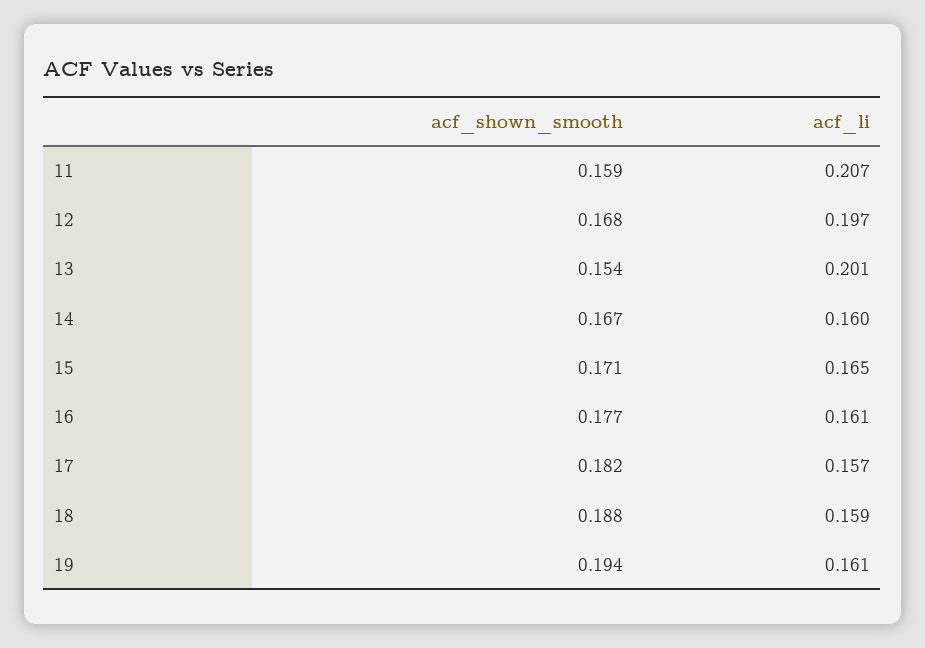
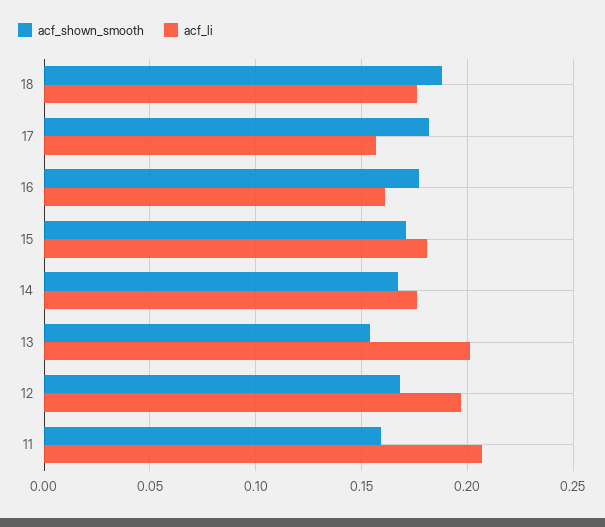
acf_li, 14: 0.16 -> 0.175
acf_li, 15: 0.165 -> 0.18
acf_li, 18: 0.159 -> 0.175
acf_shown_smooth, 19: 0.194 -> none
acf_li, 19: 0.161 -> none

